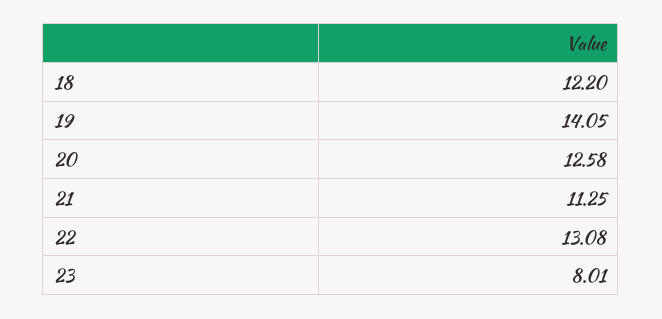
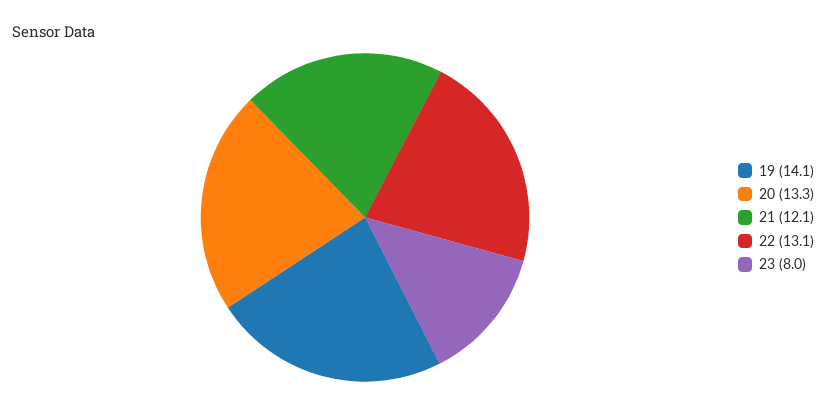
18: 12.2 -> none
20: 12.58 -> 13.3
21: 11.25 -> 12.1

